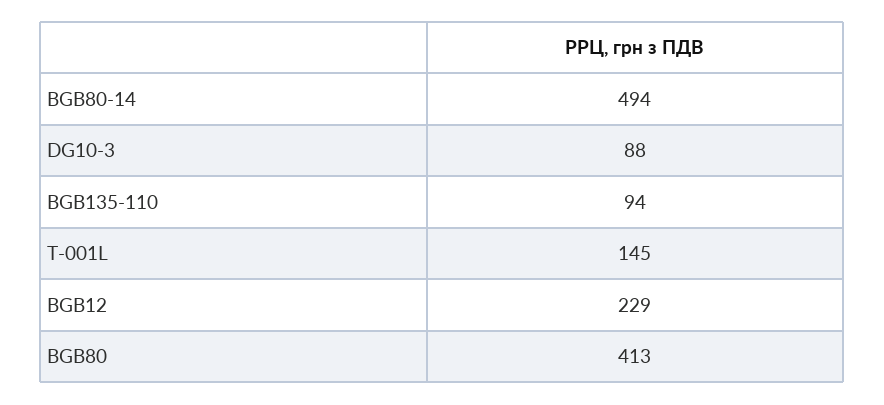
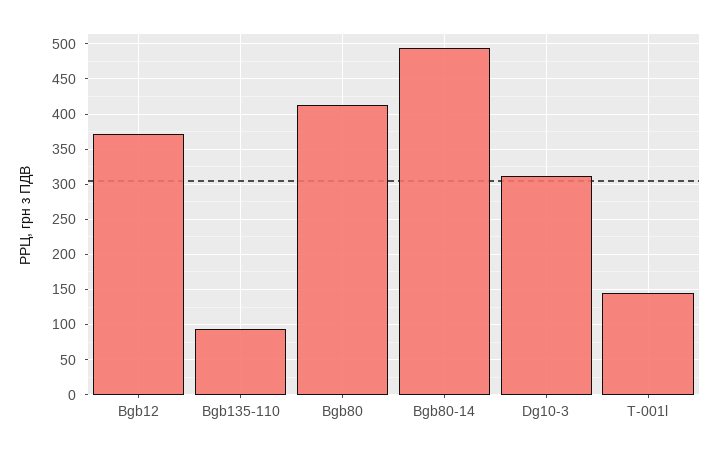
DG10-3: 88 -> 310
BGB12: 229 -> 370

